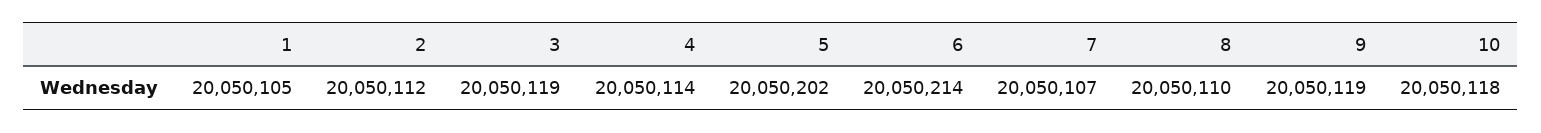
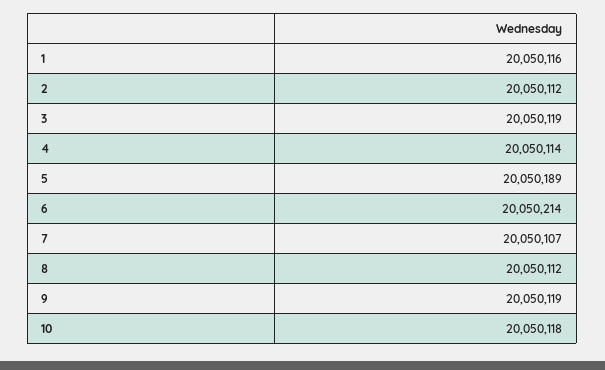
1: 20050105 -> 20050116
5: 20050202 -> 20050189
8: 20050110 -> 20050112

